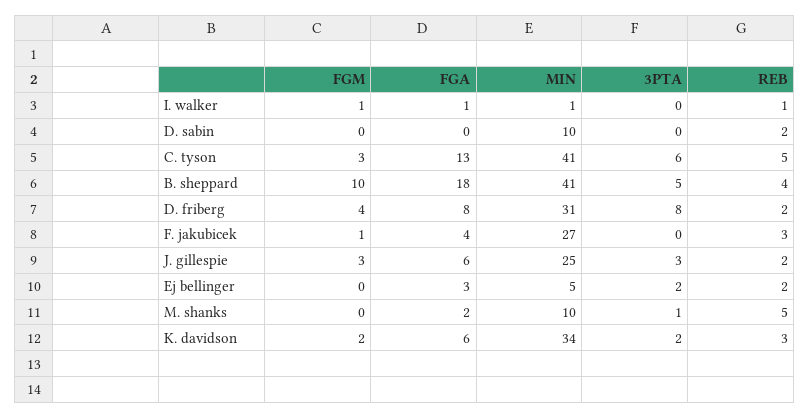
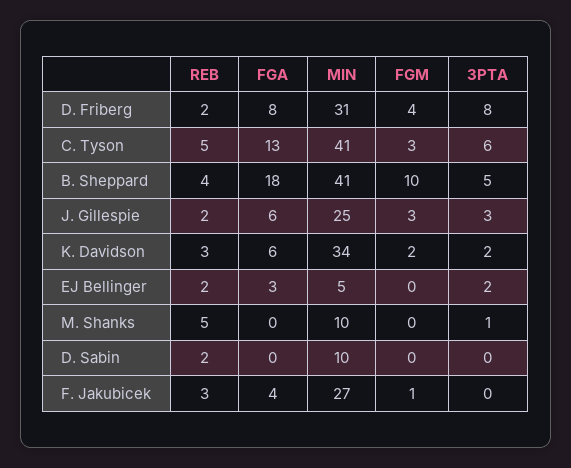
FGM, I. walker: 1 -> none
FGA, I. walker: 1 -> none
MIN, I. walker: 1 -> none
3PTA, I. walker: 0 -> none
REB, I. walker: 1 -> none
FGA, M. shanks: 2 -> 0

